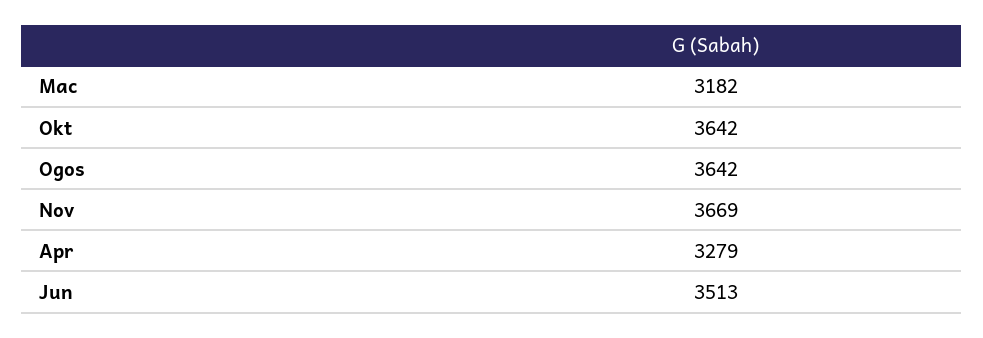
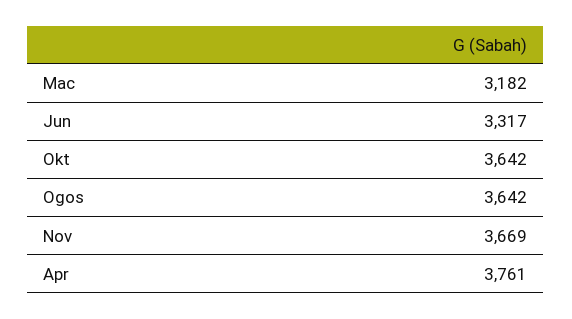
Apr: 3279 -> 3761
Jun: 3513 -> 3317

